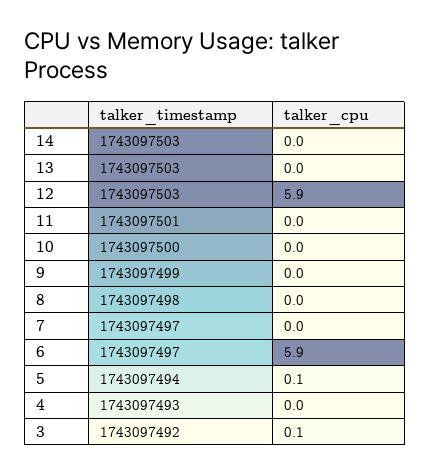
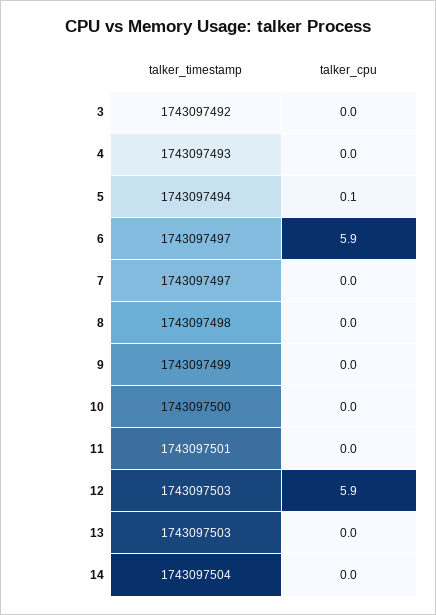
talker_timestamp, 14: 1743097503 -> 1743097504
talker_cpu, 3: 0.1 -> 0

